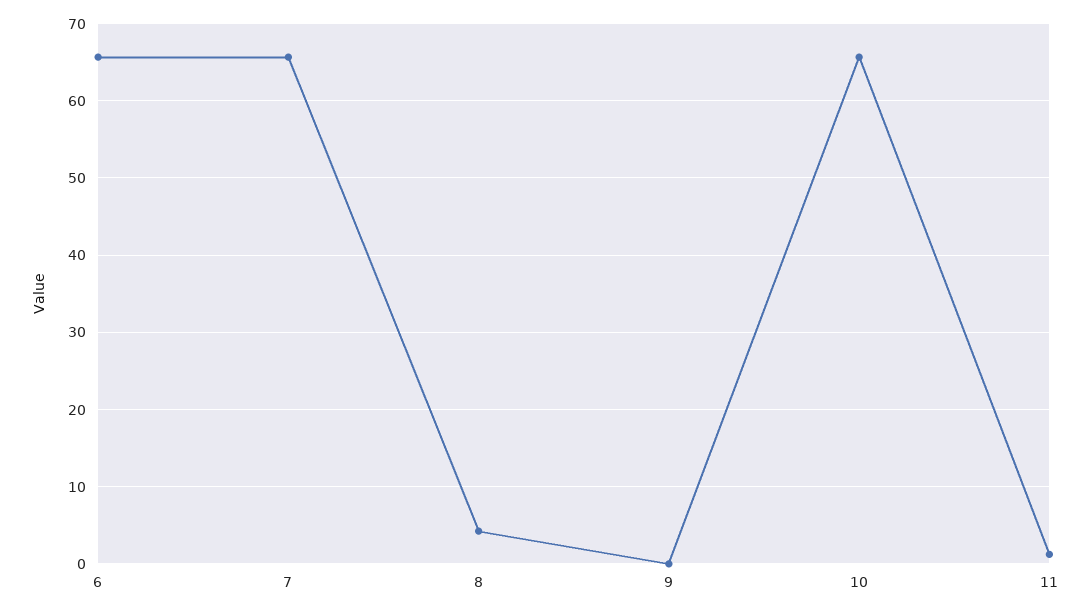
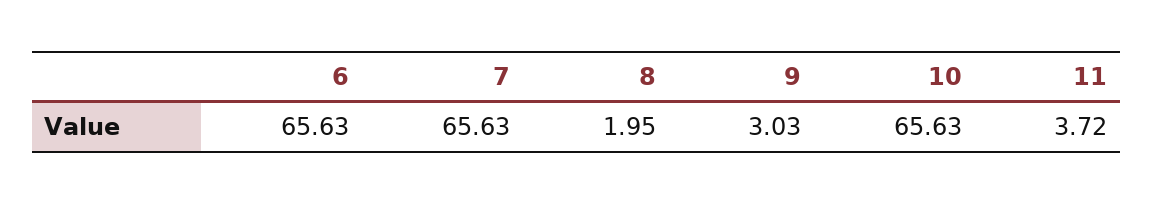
8: 4 -> 1.95
9: 0 -> 3.03
11: 1 -> 3.72

